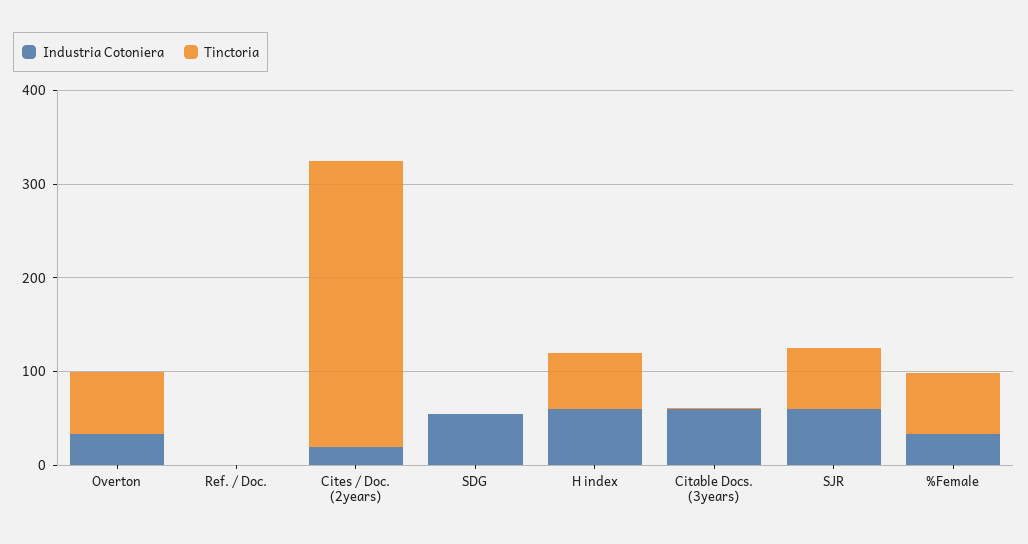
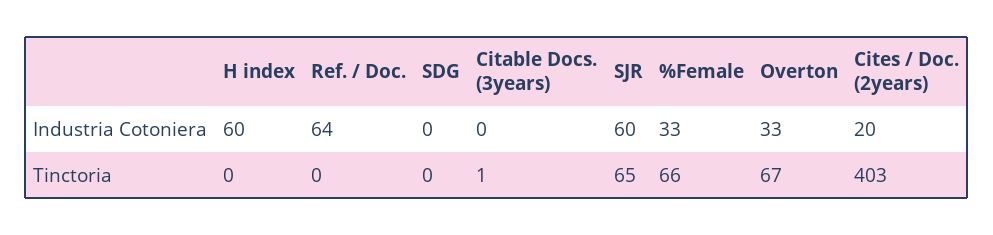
Industria Cotoniera, Ref. / Doc.: 0 -> 64
Tinctoria, Cites / Doc. (2years): 300 -> 403
Industria Cotoniera, SDG: 60 -> 0
Tinctoria, H index: 60 -> 0
Industria Cotoniera, Citable Docs. (3years): 60 -> 0

